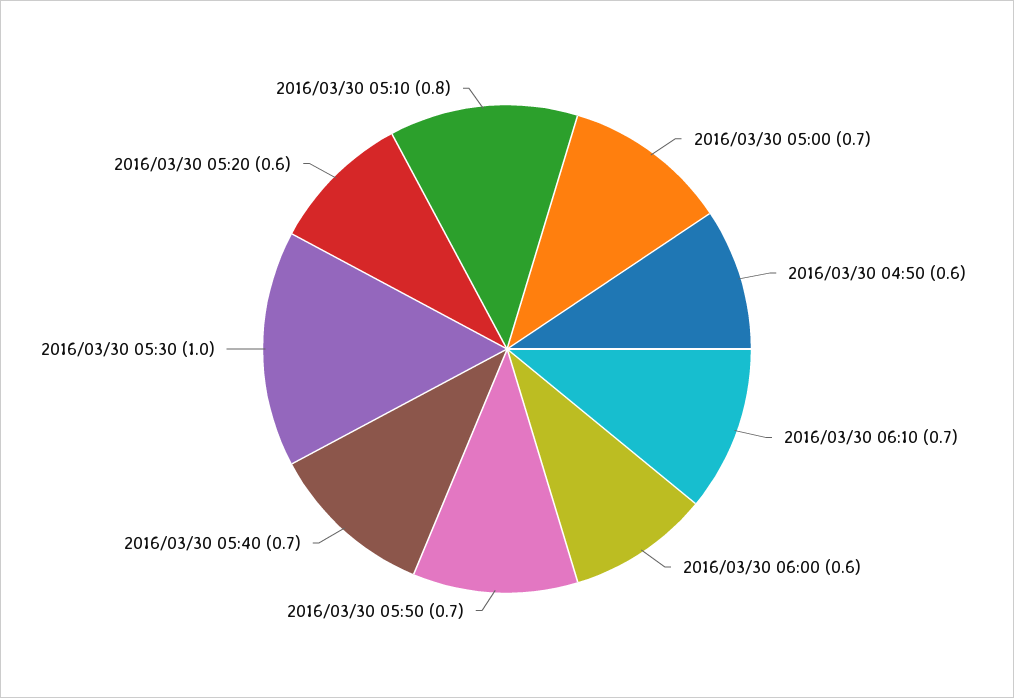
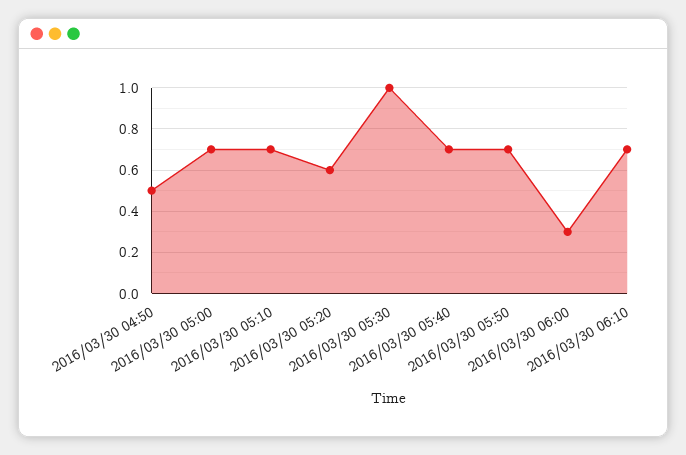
2016/03/30 04:50: 0.6 -> 0.5
2016/03/30 06:00: 0.6 -> 0.3
2016/03/30 05:10: 0.8 -> 0.7

